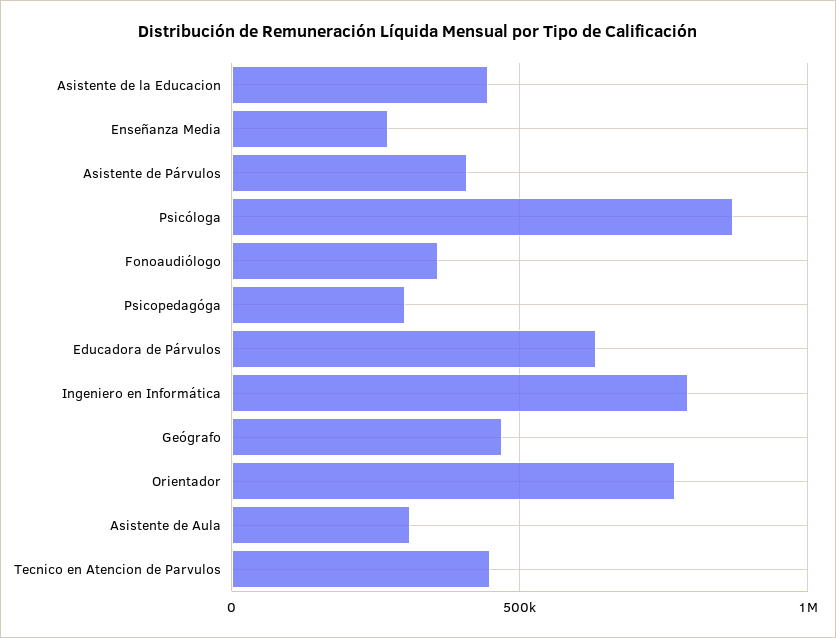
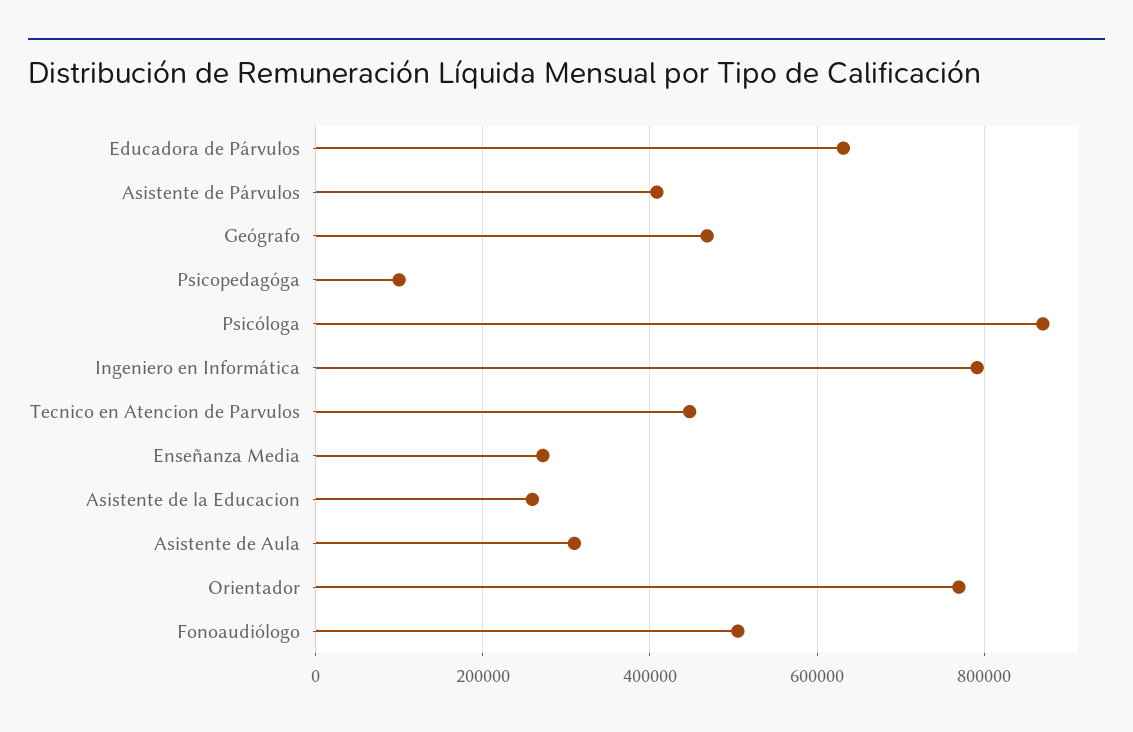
Asistente de la Educacion: 450000 -> 260000
Fonoaudiólogo: 350000 -> 500000
Psicopedagóga: 300000 -> 100000

